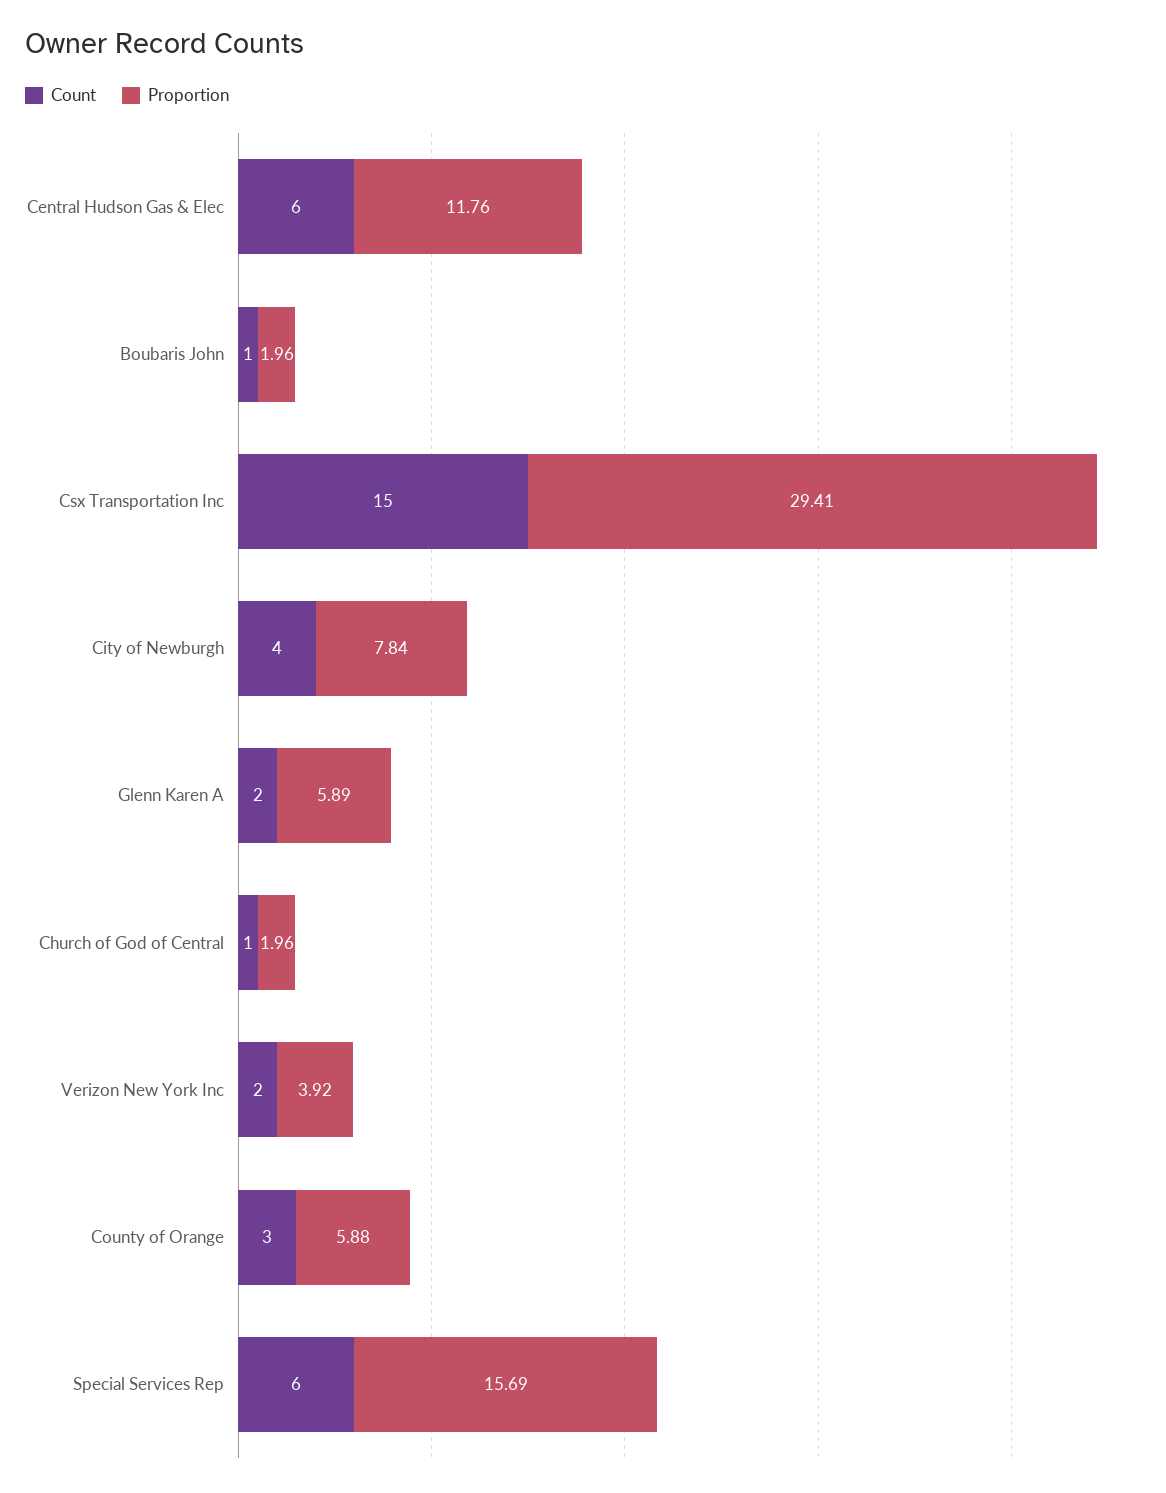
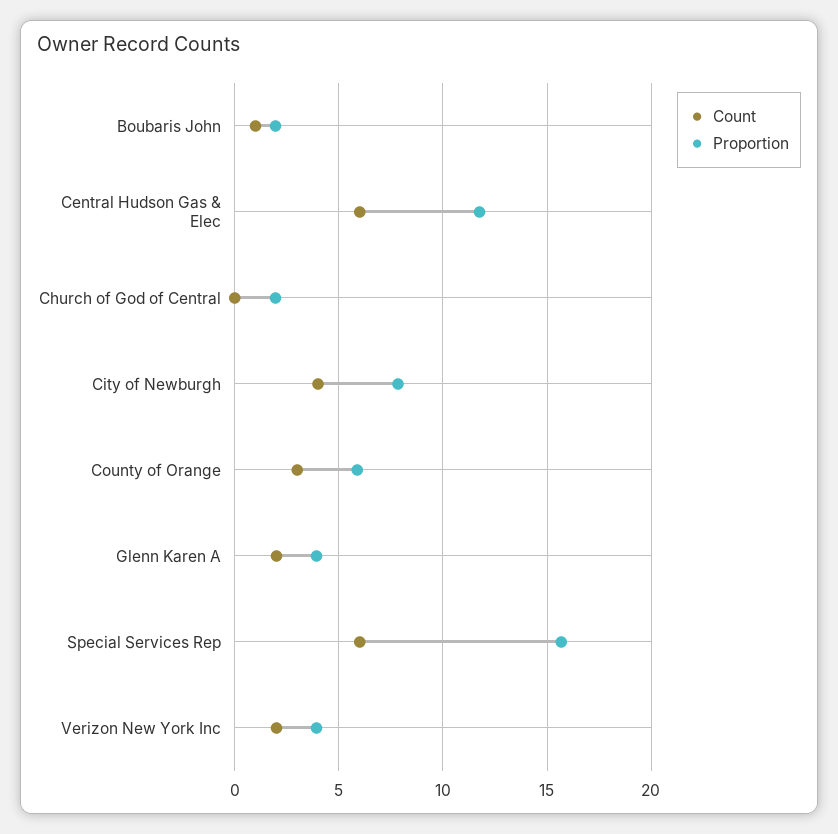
Count, Csx Transportation Inc: 15 -> none
Proportion, Csx Transportation Inc: 29.41 -> none
Proportion, Glenn Karen A: 5.89 -> 4
Count, Church of God of Central: 1 -> 0

